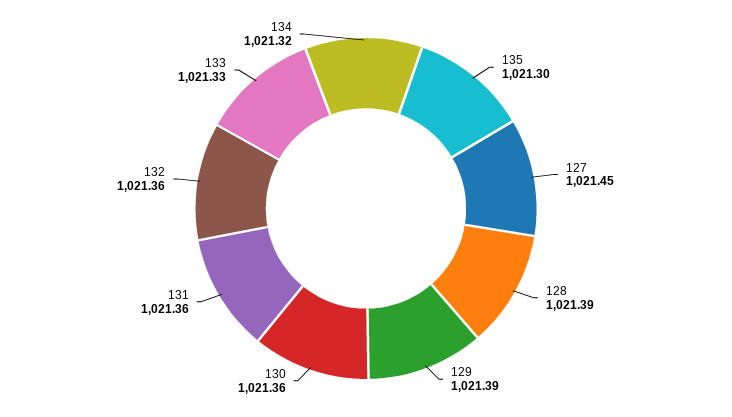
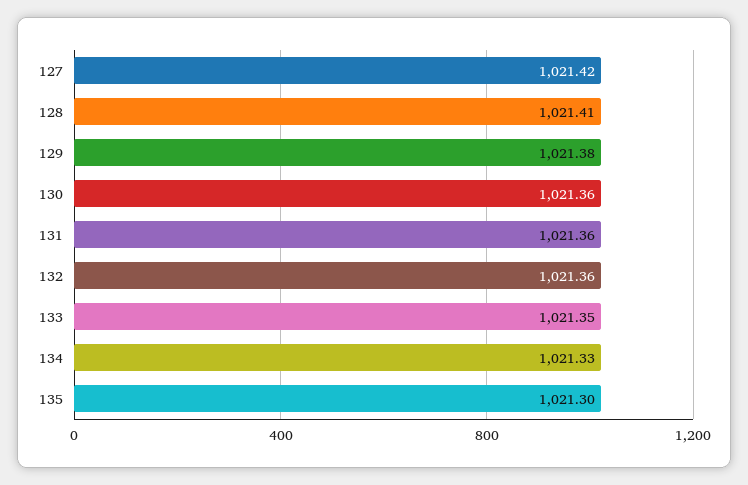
127: 1021.45 -> 1021.42
128: 1021.39 -> 1021.41
129: 1021.39 -> 1021.38
133: 1021.33 -> 1021.35
134: 1021.32 -> 1021.33

